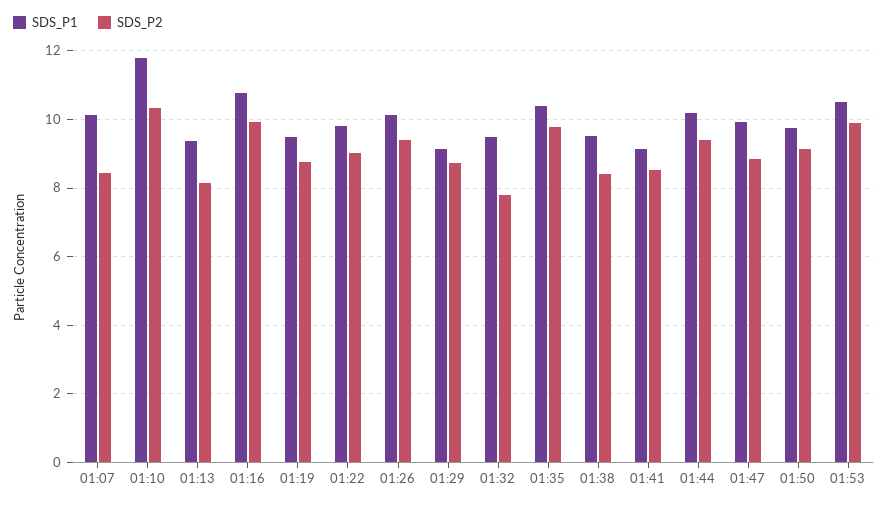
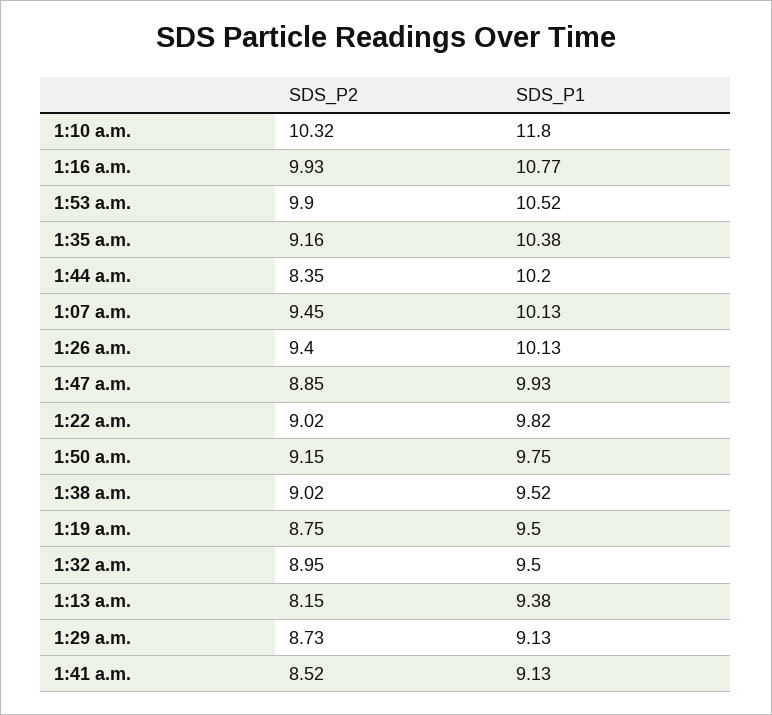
SDS_P2, 01:07: 8.4 -> 9.45
SDS_P2, 01:32: 7.8 -> 8.95
SDS_P2, 01:35: 9.8 -> 9.16
SDS_P2, 01:38: 8.4 -> 9.02
SDS_P2, 01:44: 9.4 -> 8.35

